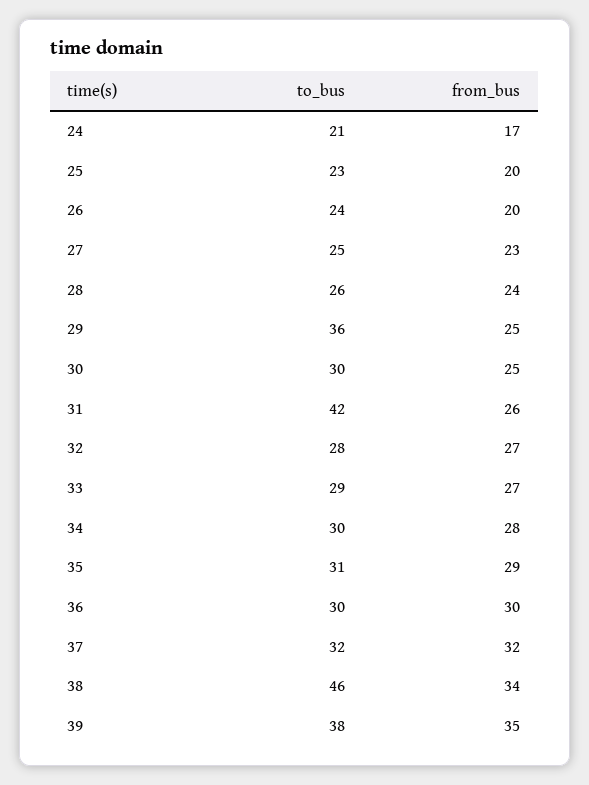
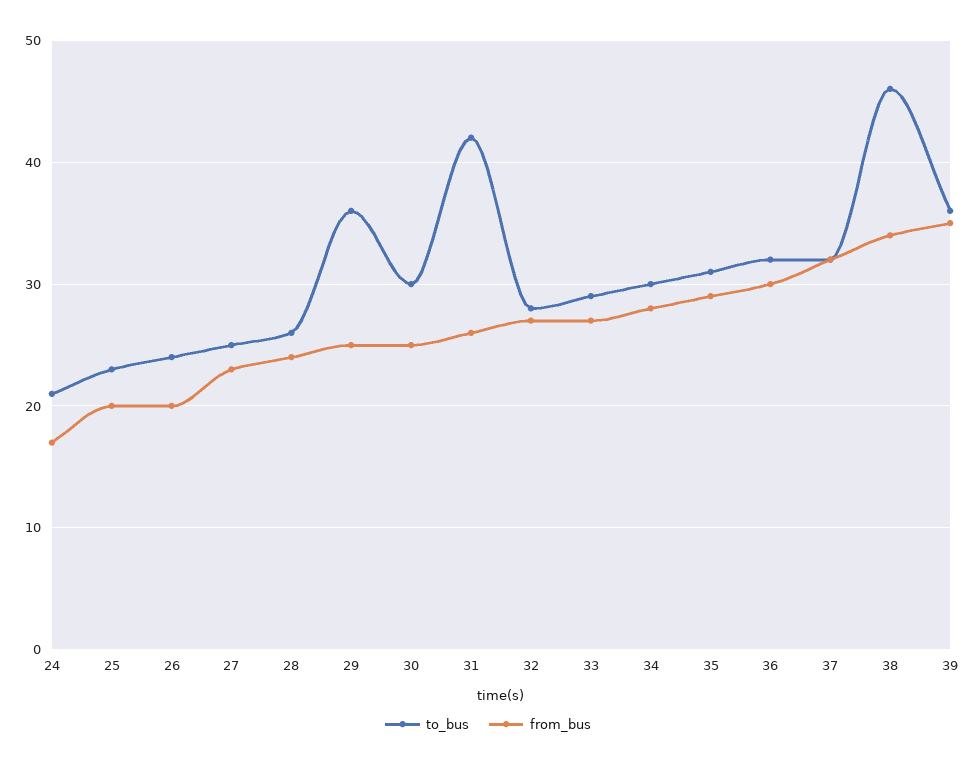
to_bus, 36: 30 -> 32
to_bus, 39: 38 -> 36

